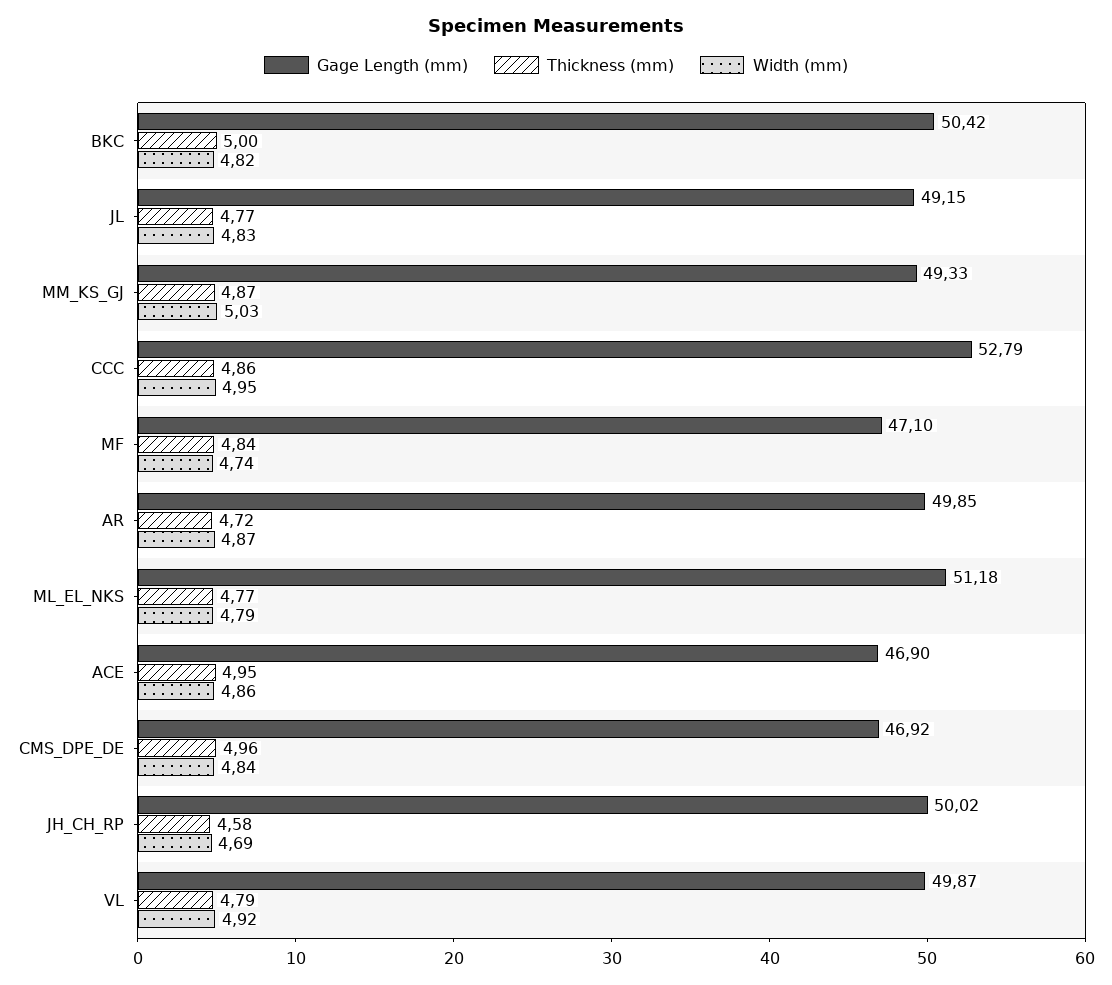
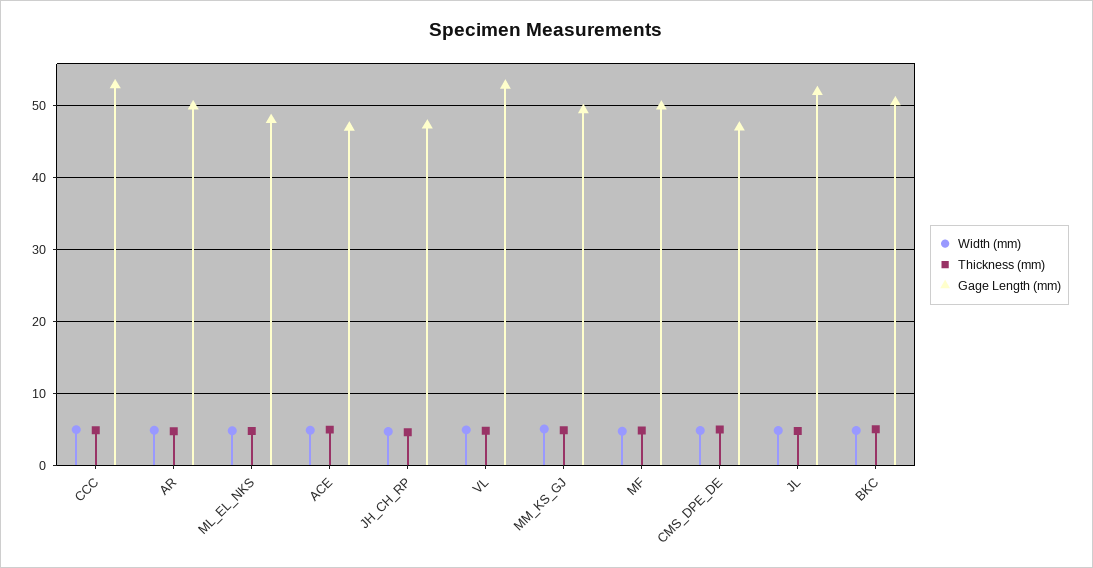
Gage Length (mm), JL: 49.15 -> 52
Gage Length (mm), MF: 47.1 -> 50
Gage Length (mm), ML_EL_NKS: 51.18 -> 48
Gage Length (mm), JH_CH_RP: 50.02 -> 47
Gage Length (mm), VL: 49.87 -> 53

